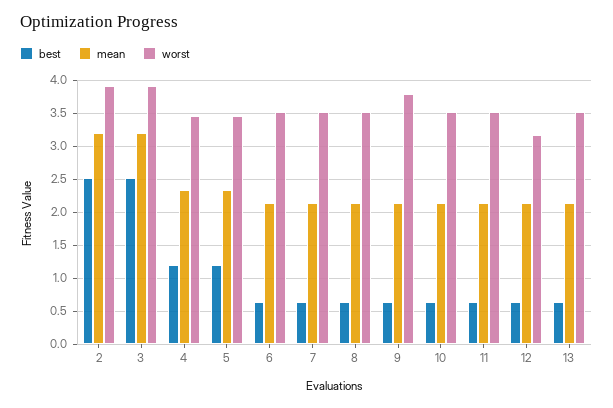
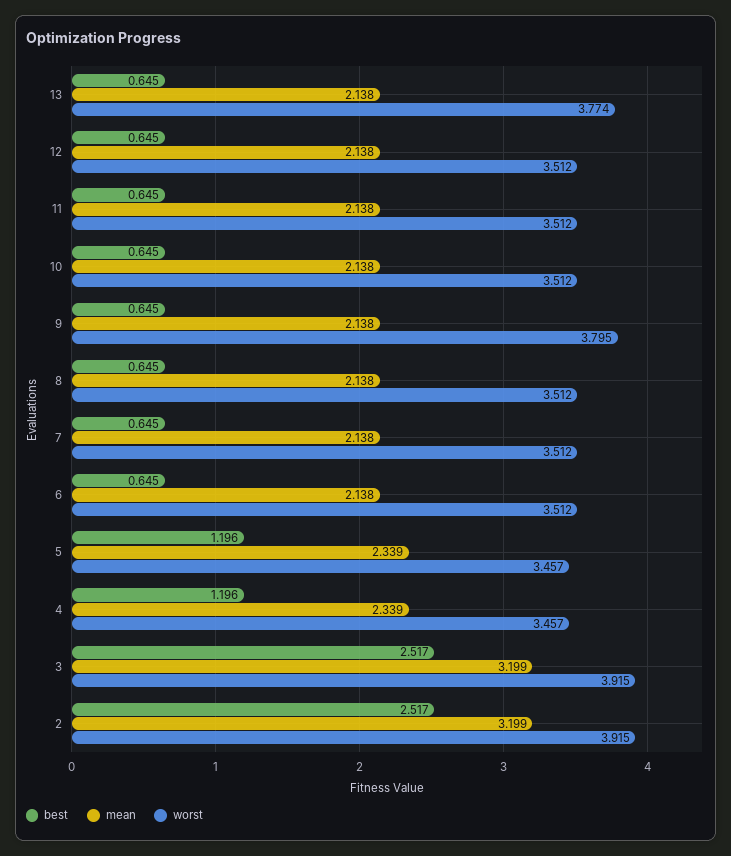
worst, 12: 3.2 -> 3.512
worst, 13: 3.5 -> 3.774

